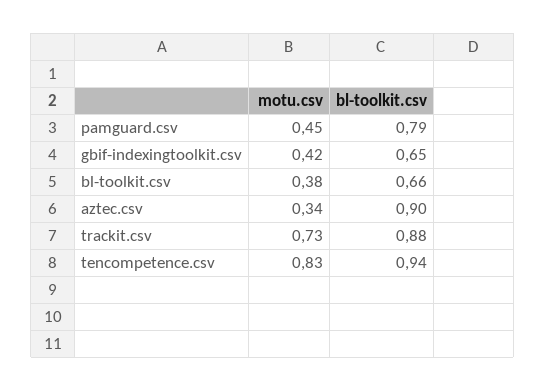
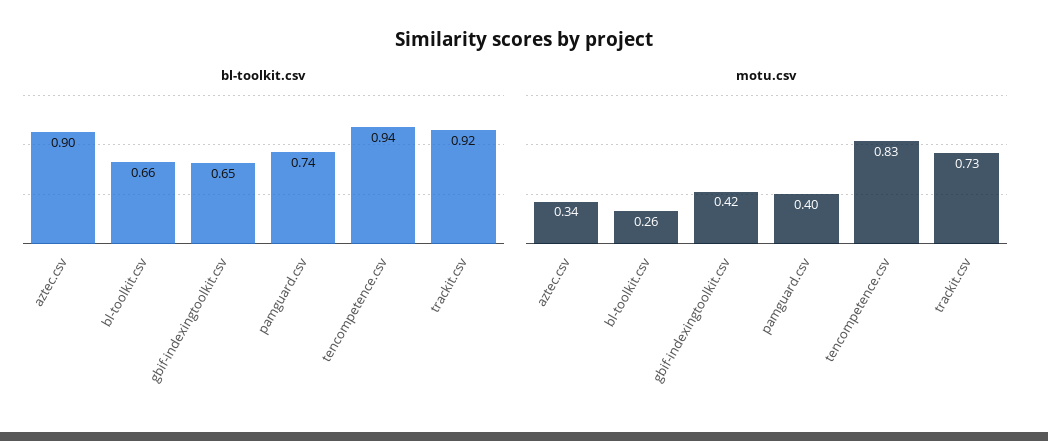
motu.csv, pamguard.csv: 0.45 -> 0.4
bl-toolkit.csv, pamguard.csv: 0.79 -> 0.74
motu.csv, bl-toolkit.csv: 0.38 -> 0.26
bl-toolkit.csv, trackit.csv: 0.88 -> 0.92

